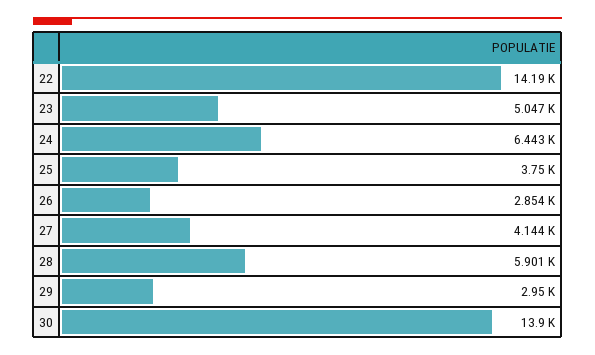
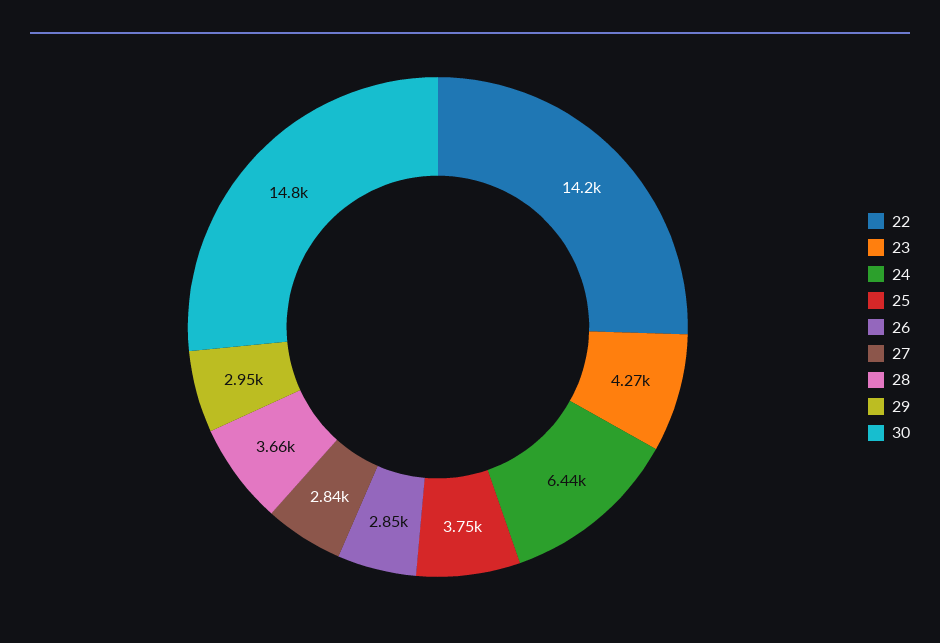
23: 5047 -> 4270
27: 4144 -> 2840
28: 5901 -> 3660
30: 13900 -> 14800

